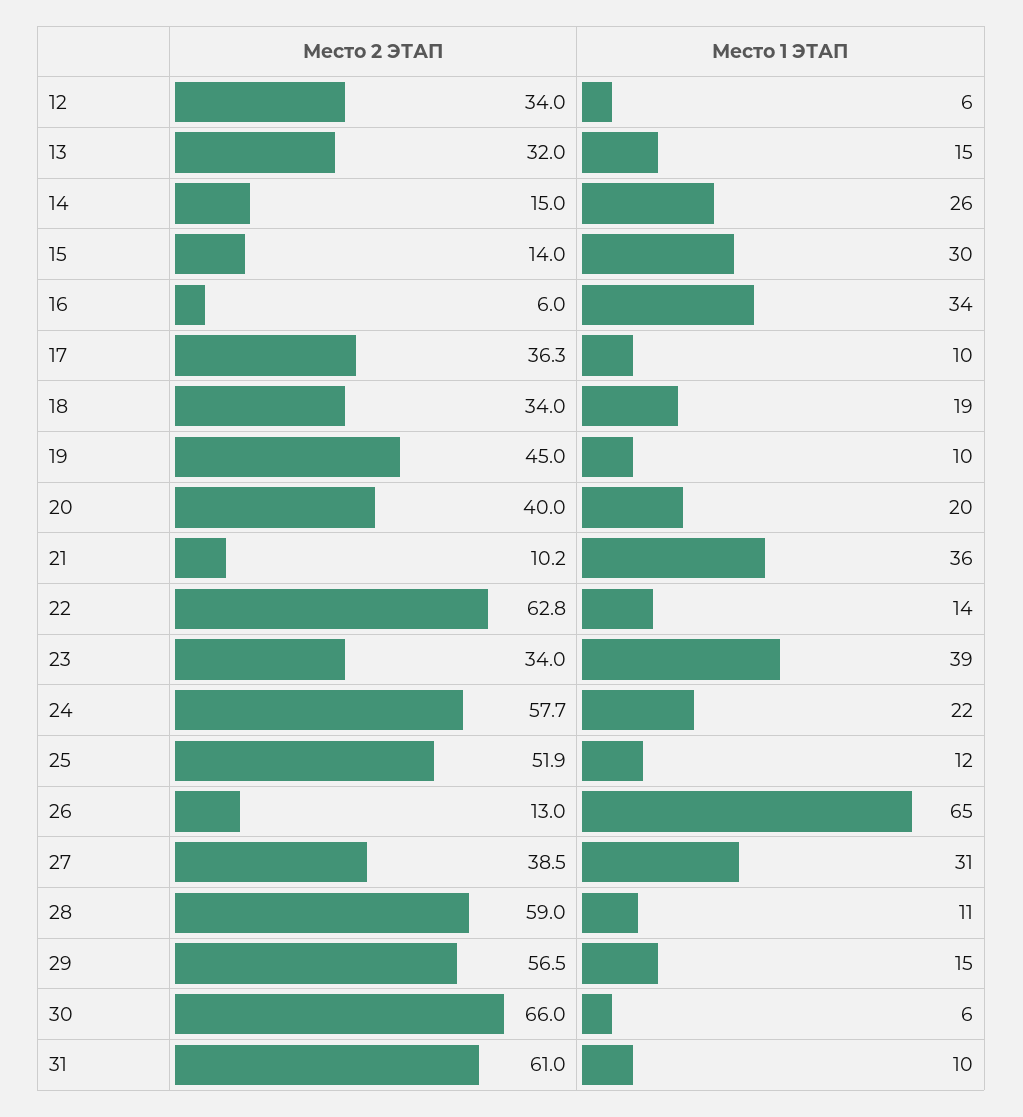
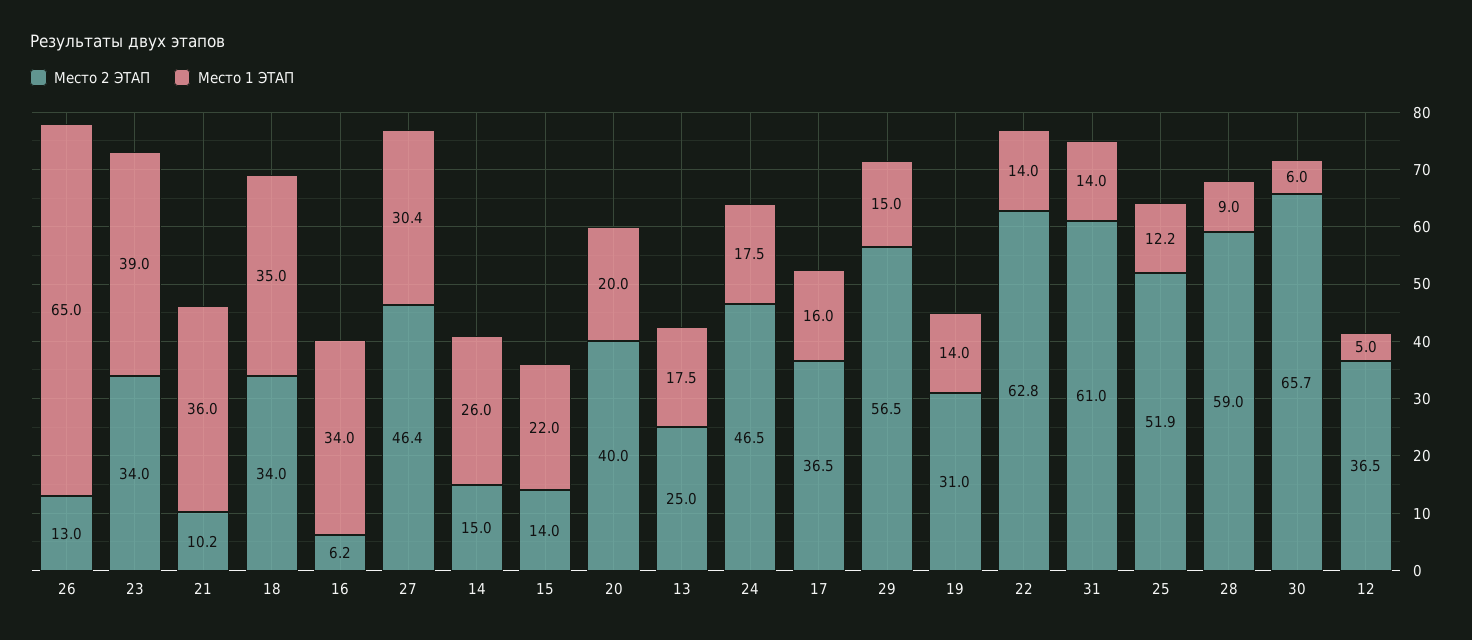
Место 2 ЭТАП, 12: 34 -> 36.5
Место 1 ЭТАП, 12: 6 -> 5
Место 2 ЭТАП, 13: 32 -> 25
Место 1 ЭТАП, 13: 15 -> 17.5
Место 1 ЭТАП, 15: 30 -> 22
Место 2 ЭТАП, 16: 6 -> 6.2
Место 2 ЭТАП, 17: 36.3 -> 36.5
Место 1 ЭТАП, 17: 10 -> 16
Место 1 ЭТАП, 18: 19 -> 35
Место 2 ЭТАП, 19: 45 -> 31
Место 1 ЭТАП, 19: 10 -> 14
Место 2 ЭТАП, 24: 57.7 -> 46.5
Место 1 ЭТАП, 24: 22 -> 17.5
Место 1 ЭТАП, 25: 12 -> 12.2
Место 2 ЭТАП, 27: 38.5 -> 46.4
Место 1 ЭТАП, 27: 31 -> 30.4
Место 1 ЭТАП, 28: 11 -> 9
Место 2 ЭТАП, 30: 66 -> 65.7
Место 1 ЭТАП, 31: 10 -> 14

